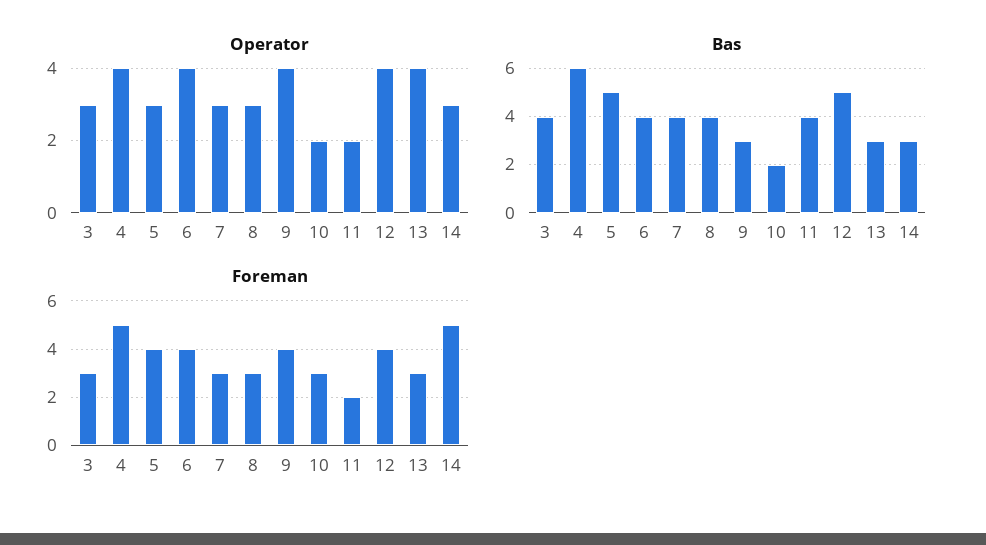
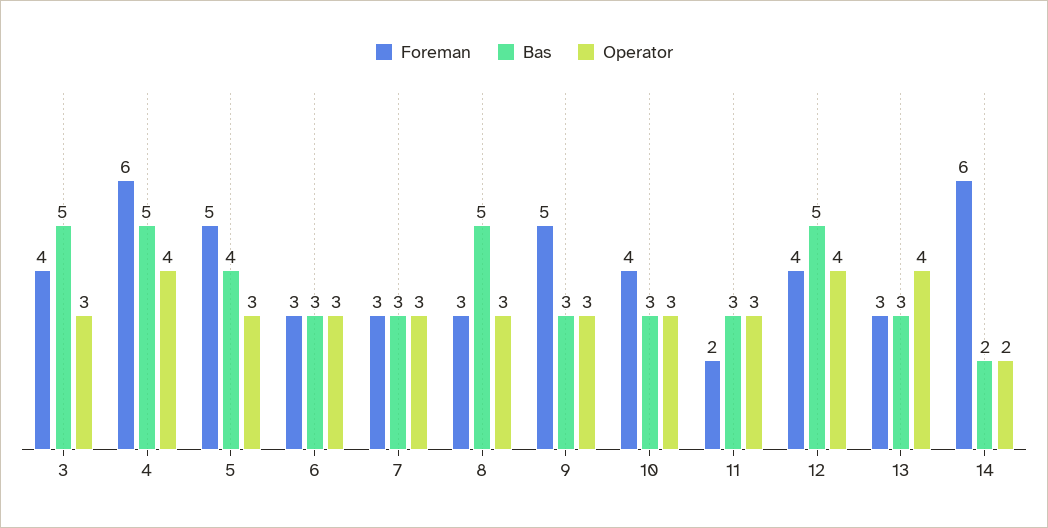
Operator, 6: 4 -> 3
Operator, 9: 4 -> 3
Operator, 10: 2 -> 3
Operator, 11: 2 -> 3
Operator, 14: 3 -> 2
Bas, 3: 4 -> 5
Bas, 4: 6 -> 5
Bas, 5: 5 -> 4
Bas, 6: 4 -> 3
Bas, 7: 4 -> 3
Bas, 8: 4 -> 5
Bas, 10: 2 -> 3
Bas, 11: 4 -> 3
Bas, 14: 3 -> 2
Foreman, 3: 3 -> 4
Foreman, 4: 5 -> 6
Foreman, 5: 4 -> 5
Foreman, 6: 4 -> 3
Foreman, 9: 4 -> 5
Foreman, 10: 3 -> 4
Foreman, 14: 5 -> 6

